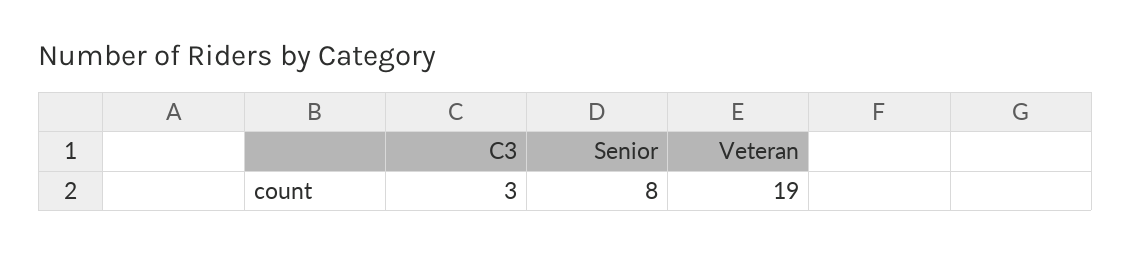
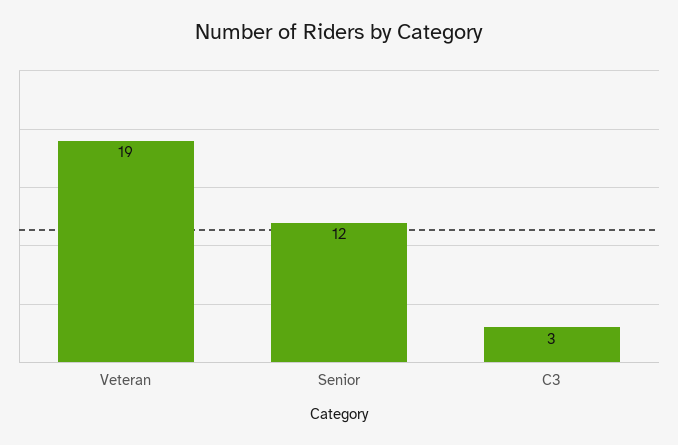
Senior: 8 -> 12

